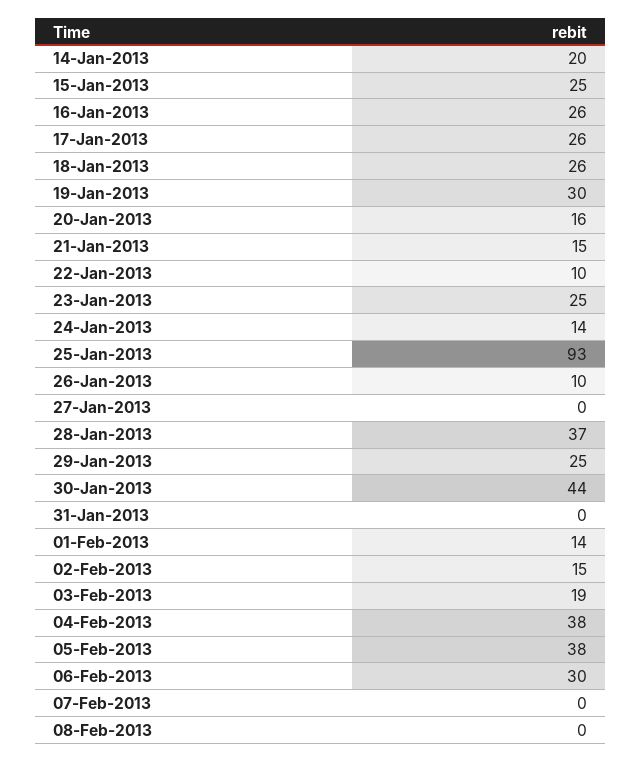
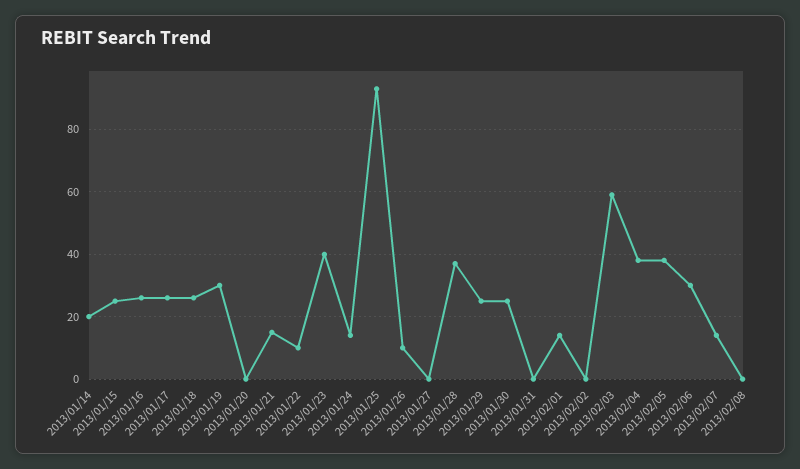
20-Jan-2013: 16 -> 0
23-Jan-2013: 25 -> 40
30-Jan-2013: 44 -> 25
02-Feb-2013: 15 -> 0
03-Feb-2013: 19 -> 60
07-Feb-2013: 0 -> 15

